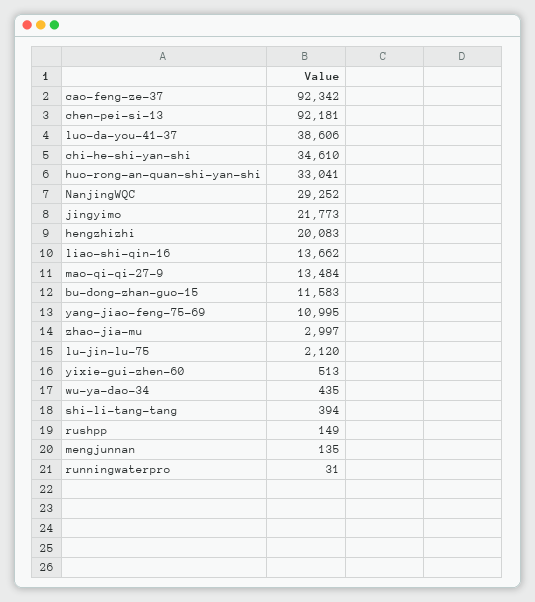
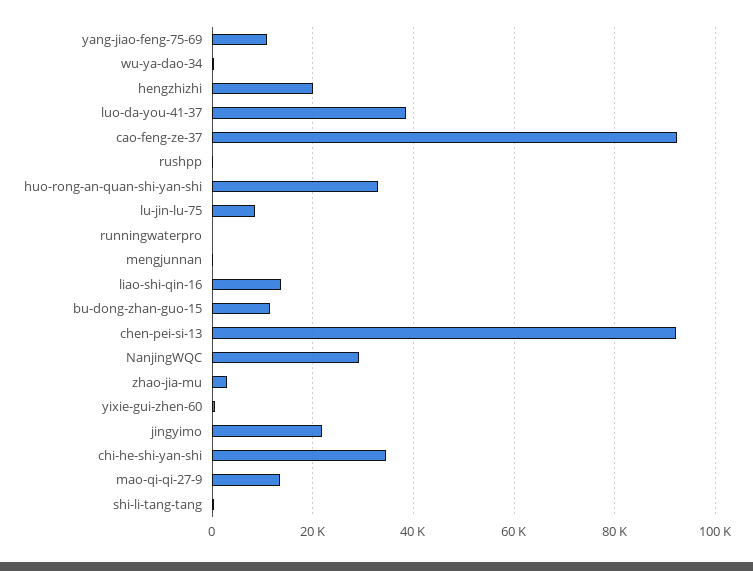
lu-jin-lu-75: 2120 -> 8000

